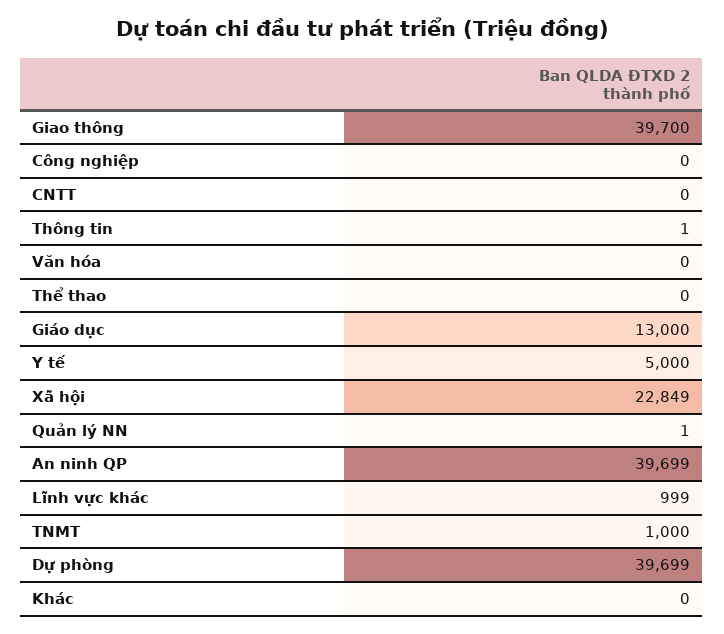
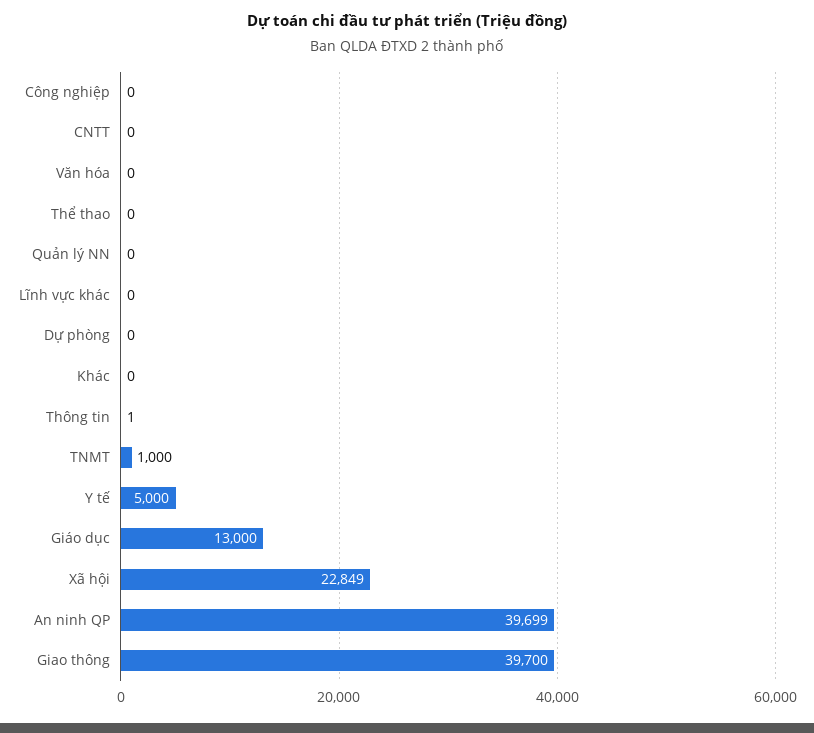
Quản lý NN: 1 -> 0
Lĩnh vực khác: 999 -> 0
Dự phòng: 39699 -> 0

